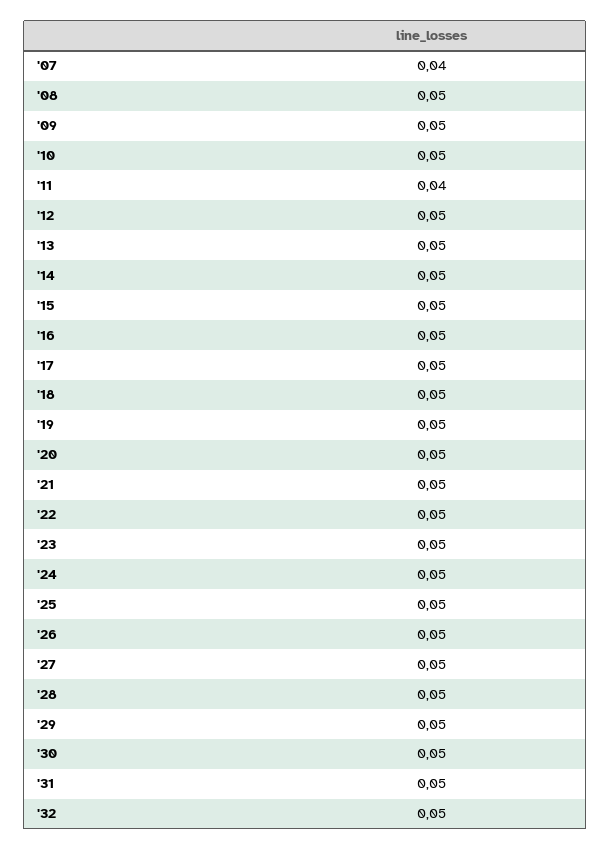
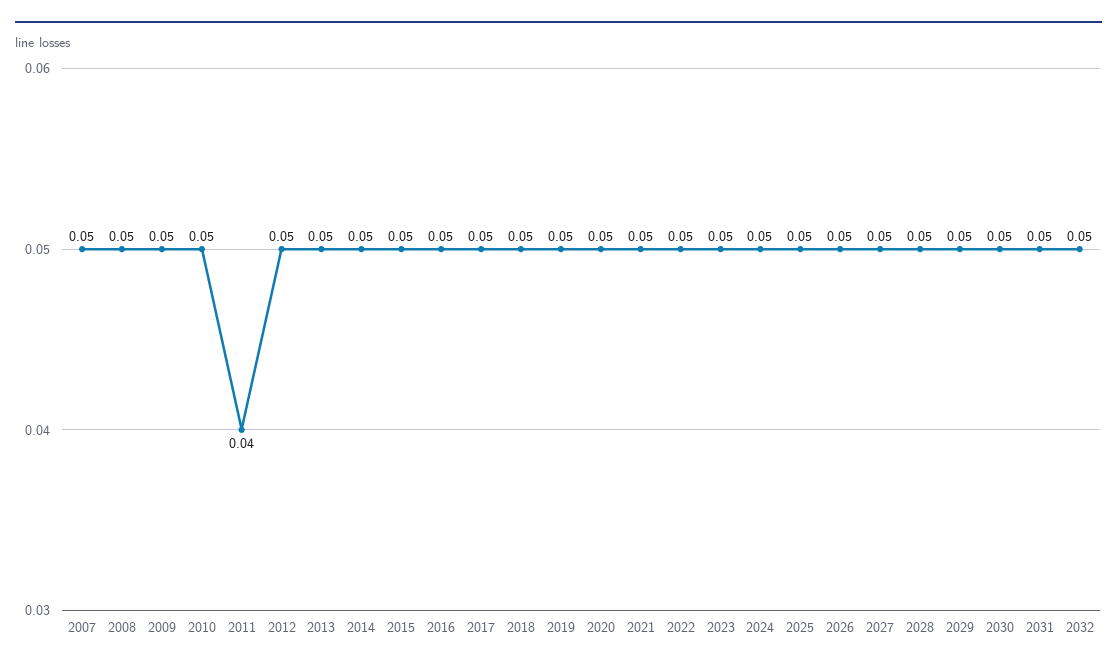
'07: 0.04 -> 0.05

